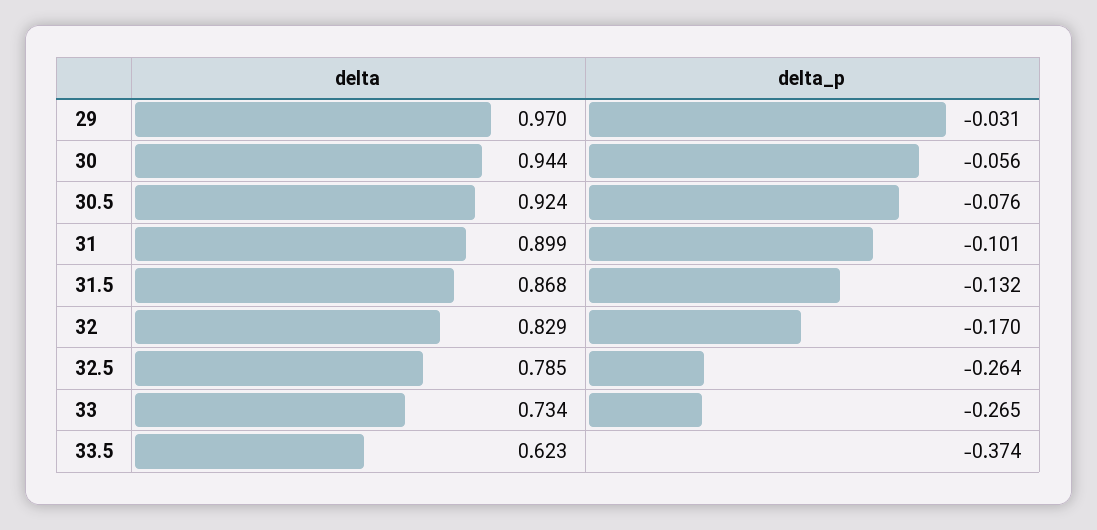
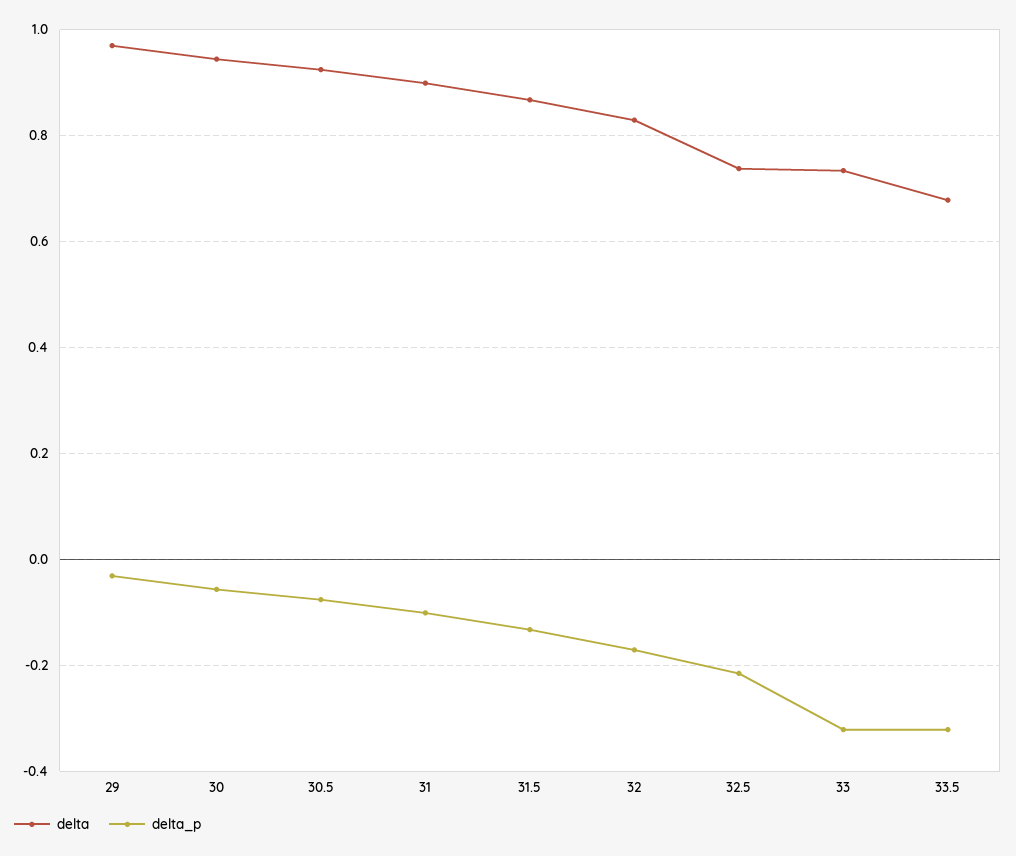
delta, 32.5: 0.785 -> 0.74
delta_p, 32.5: -0.264 -> -0.22
delta_p, 33: -0.265 -> -0.32
delta, 33.5: 0.623 -> 0.68
delta_p, 33.5: -0.374 -> -0.32

